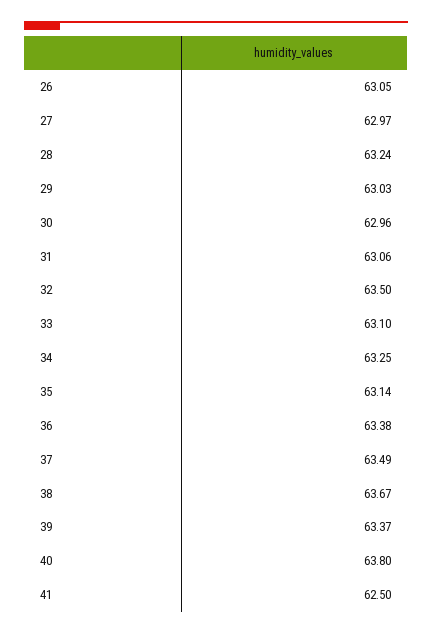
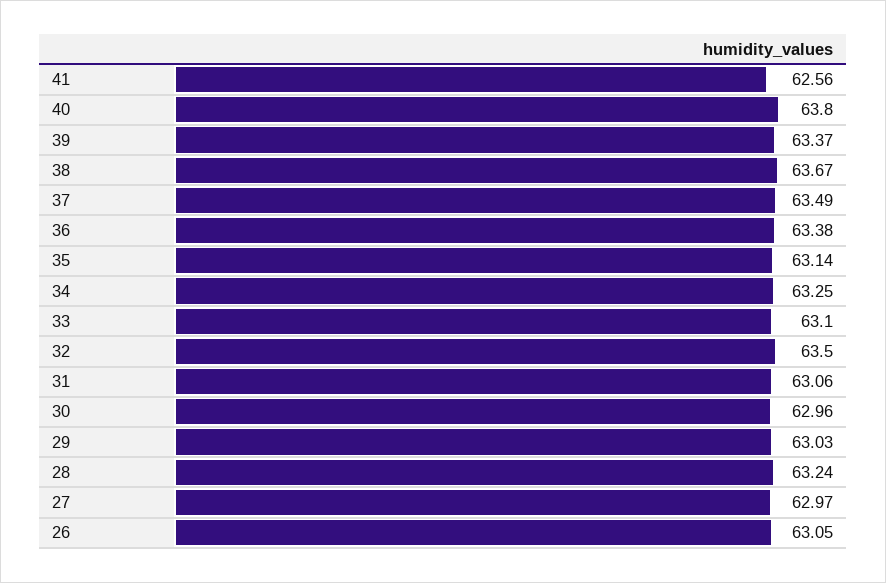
41: 62.5 -> 62.56

